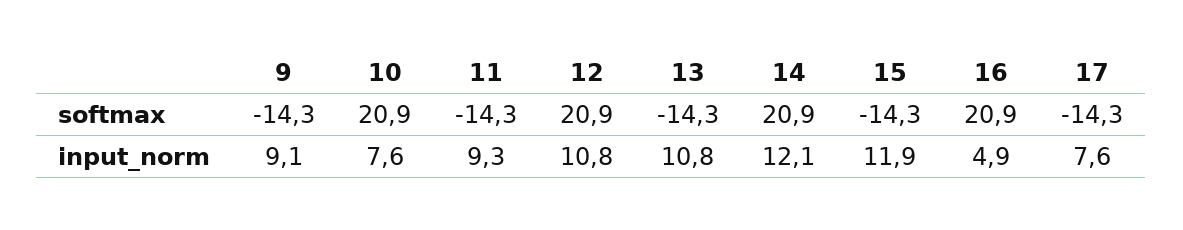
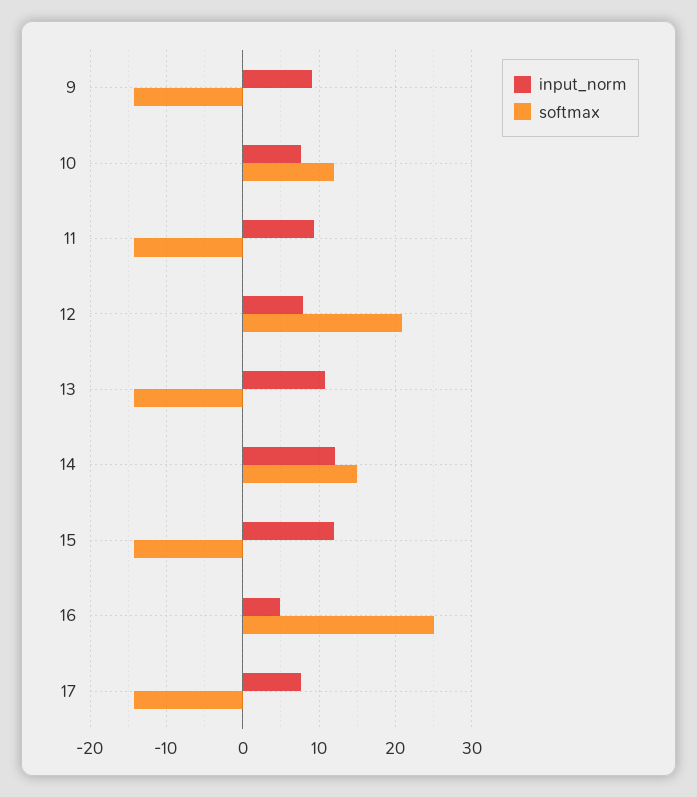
softmax, 10: 20.9 -> 12
softmax, 14: 20.9 -> 15
softmax, 16: 20.9 -> 25
input_norm, 12: 10.8 -> 8

